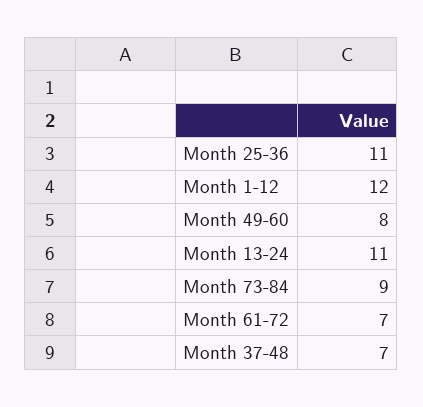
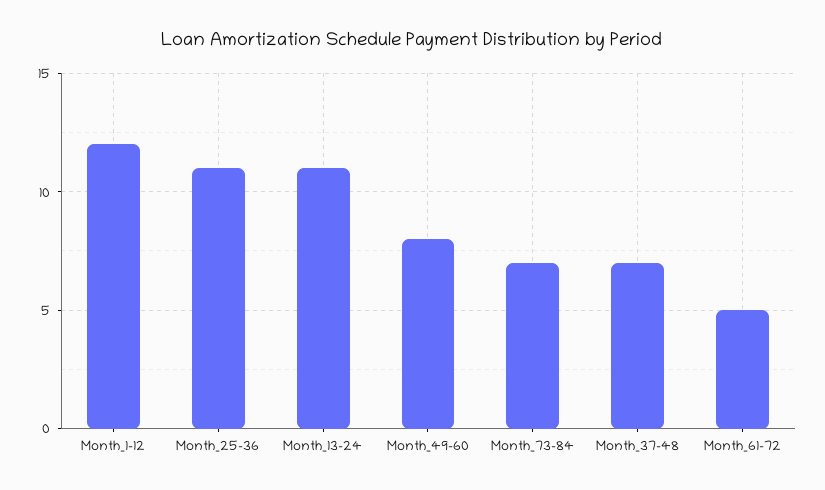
Month 73-84: 9 -> 7
Month 61-72: 7 -> 5

